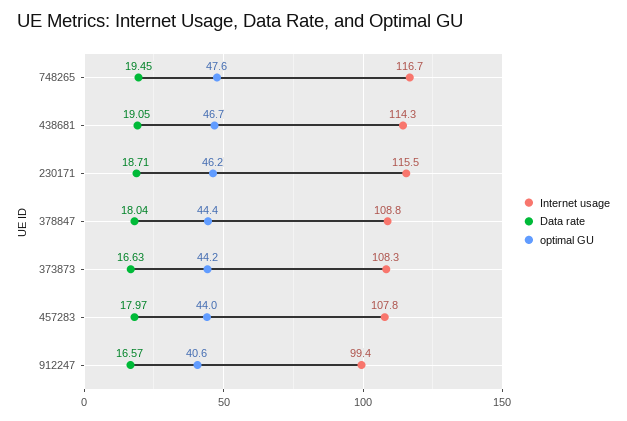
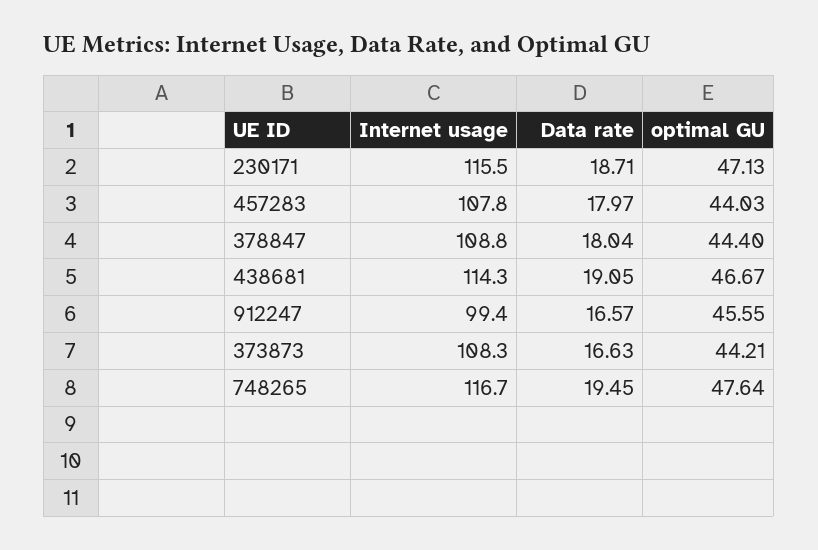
optimal GU, 230171: 46.2 -> 47.13
optimal GU, 912247: 40.6 -> 45.55

